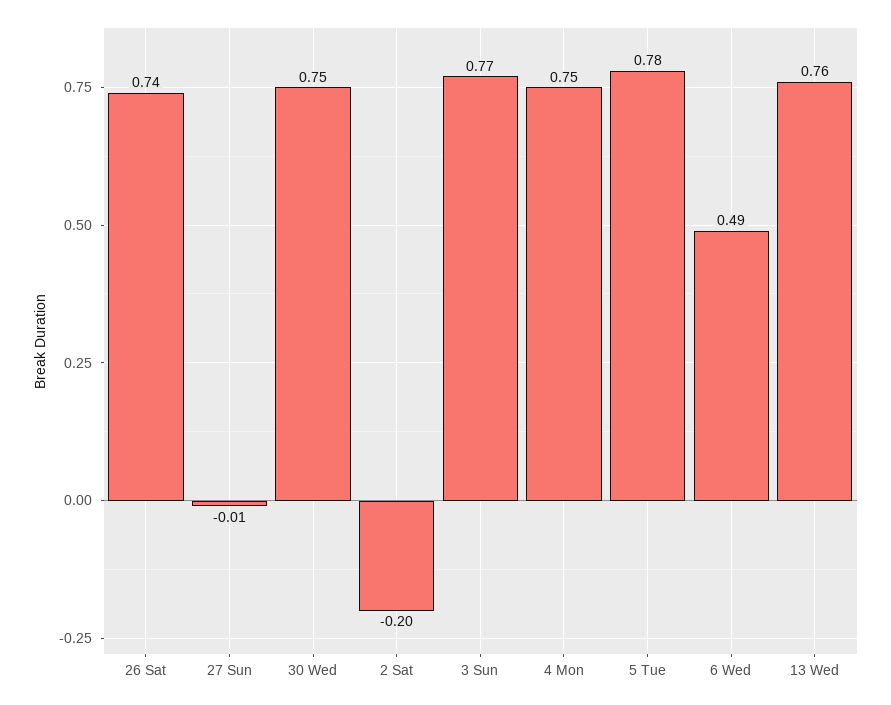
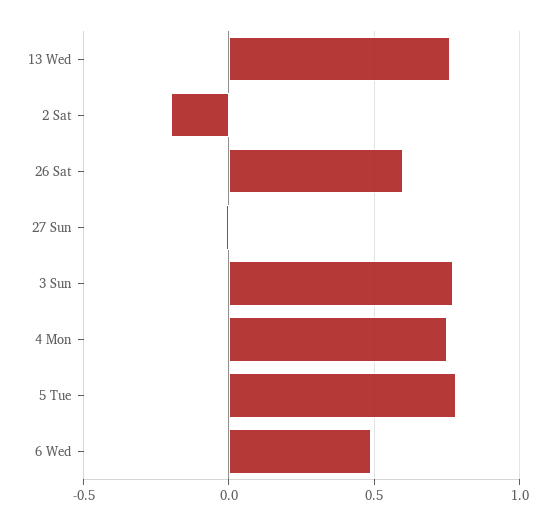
26 Sat: 0.74 -> 0.6
30 Wed: 0.75 -> none

